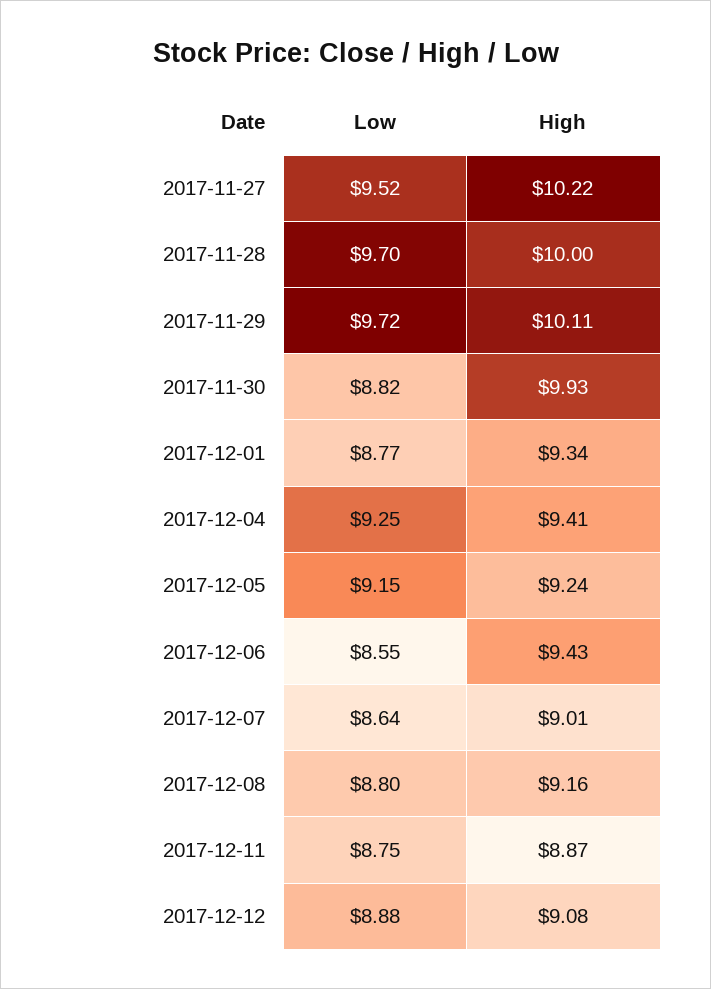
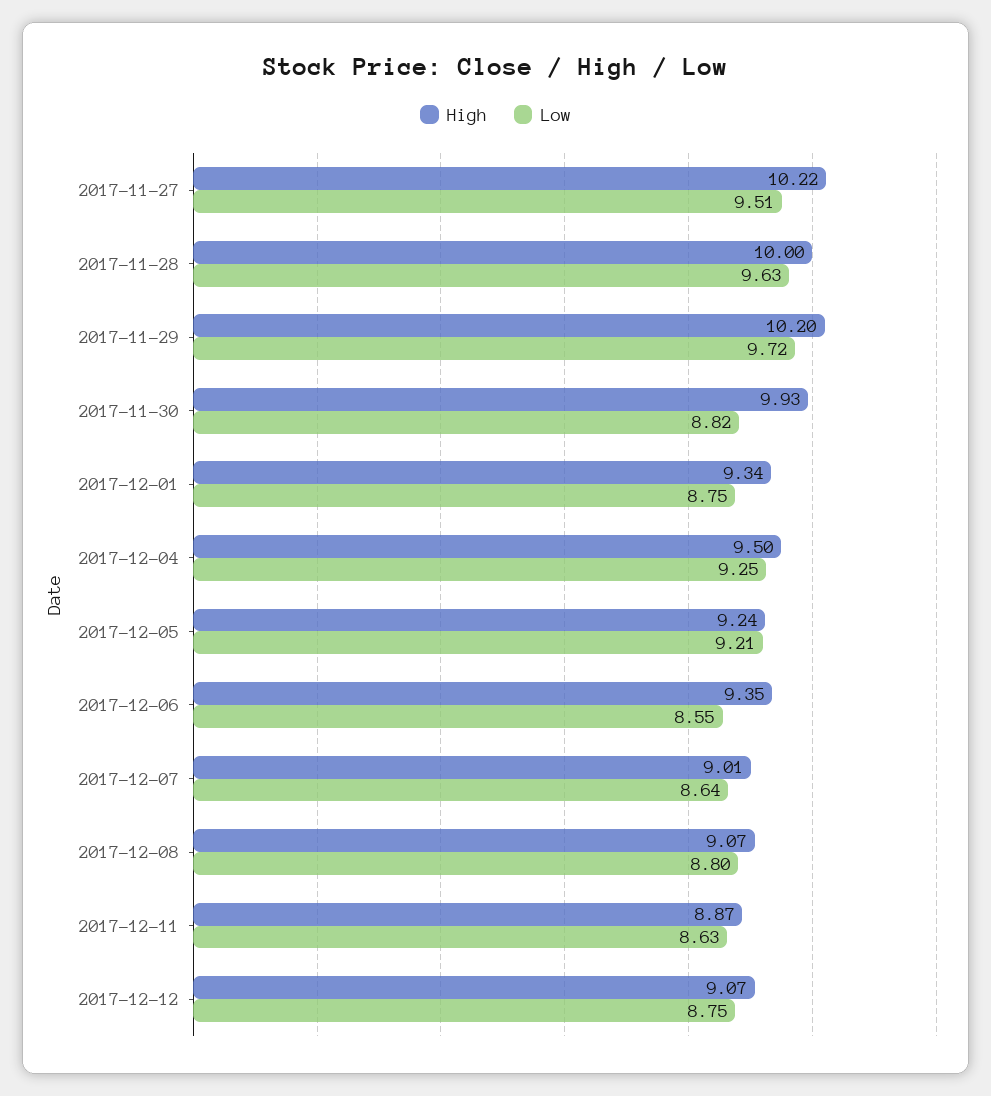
Low, 2017-11-27: 9.52 -> 9.51
Low, 2017-11-28: 9.7 -> 9.63
High, 2017-11-29: 10.11 -> 10.2
Low, 2017-12-01: 8.77 -> 8.75
High, 2017-12-04: 9.41 -> 9.5
Low, 2017-12-05: 9.15 -> 9.21
High, 2017-12-06: 9.43 -> 9.35
High, 2017-12-08: 9.16 -> 9.07
Low, 2017-12-11: 8.75 -> 8.63
Low, 2017-12-12: 8.88 -> 8.75
High, 2017-12-12: 9.08 -> 9.07

